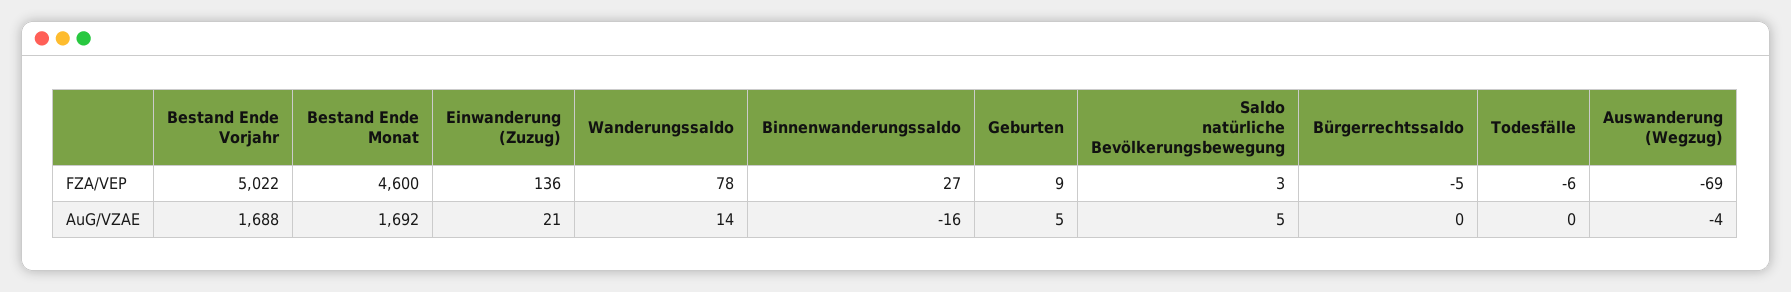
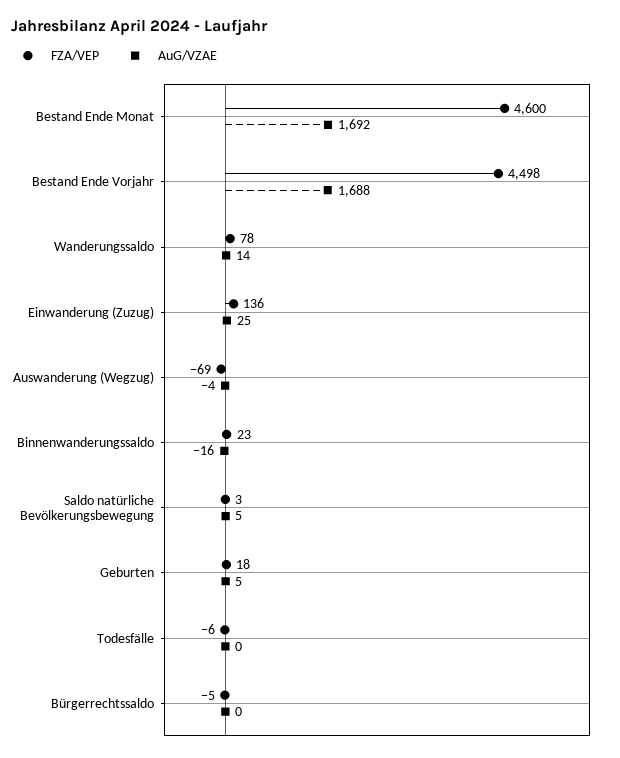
FZA/VEP, Bestand Ende Vorjahr: 5022 -> 4498
FZA/VEP, Binnenwanderungssaldo: 27 -> 23
FZA/VEP, Geburten: 9 -> 18
AuG/VZAE, Einwanderung (Zuzug): 21 -> 25

